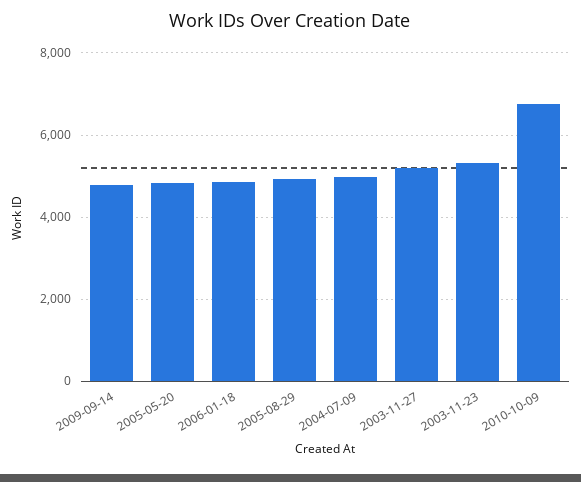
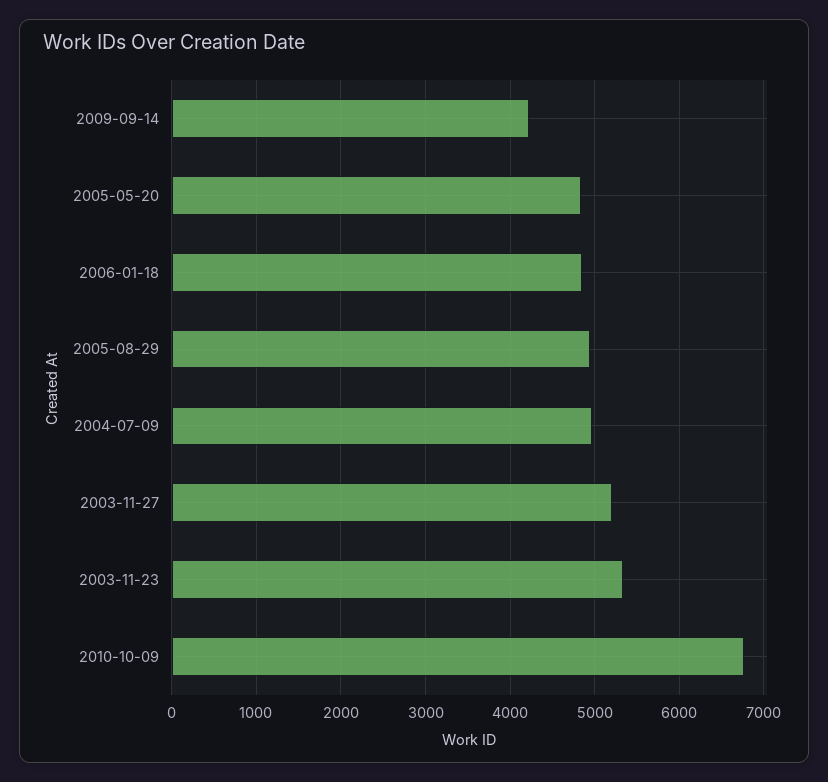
2009-09-14: 4800 -> 4200

